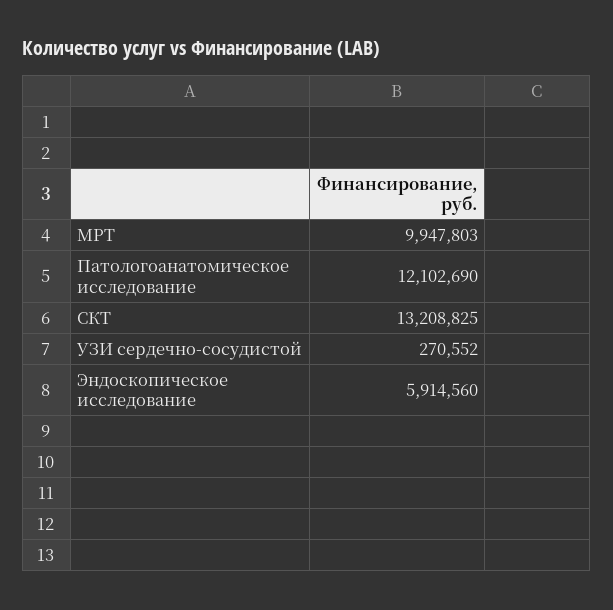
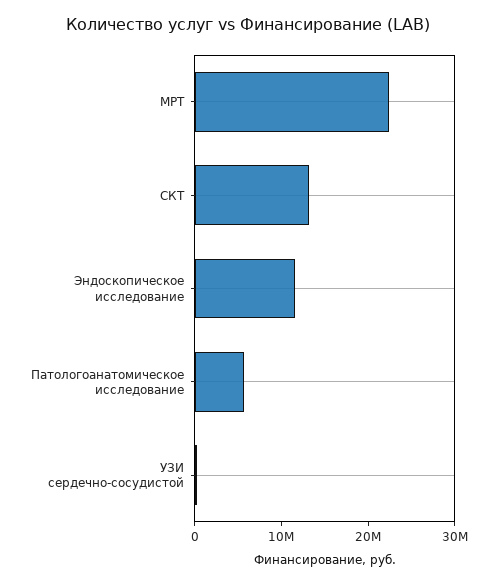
МРТ: 9947803 -> 22000000
Патологоанатомическое исследование: 12102690 -> 6000000
Эндоскопическое исследование: 5914560 -> 12000000

